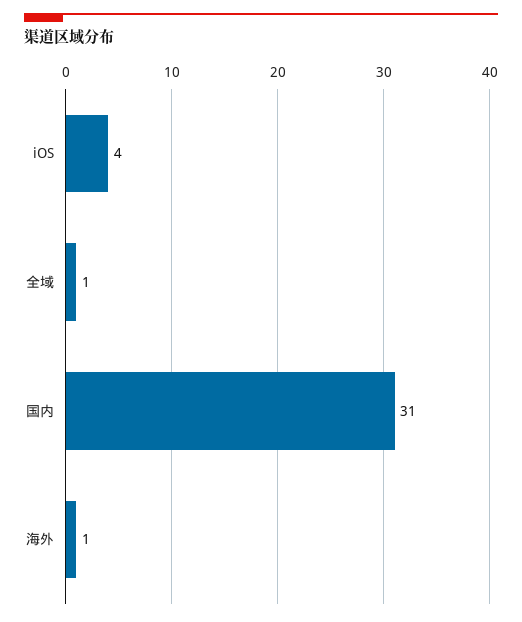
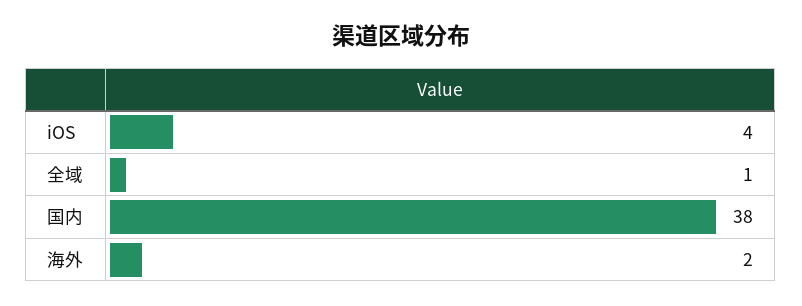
国内: 31 -> 38
海外: 1 -> 2

